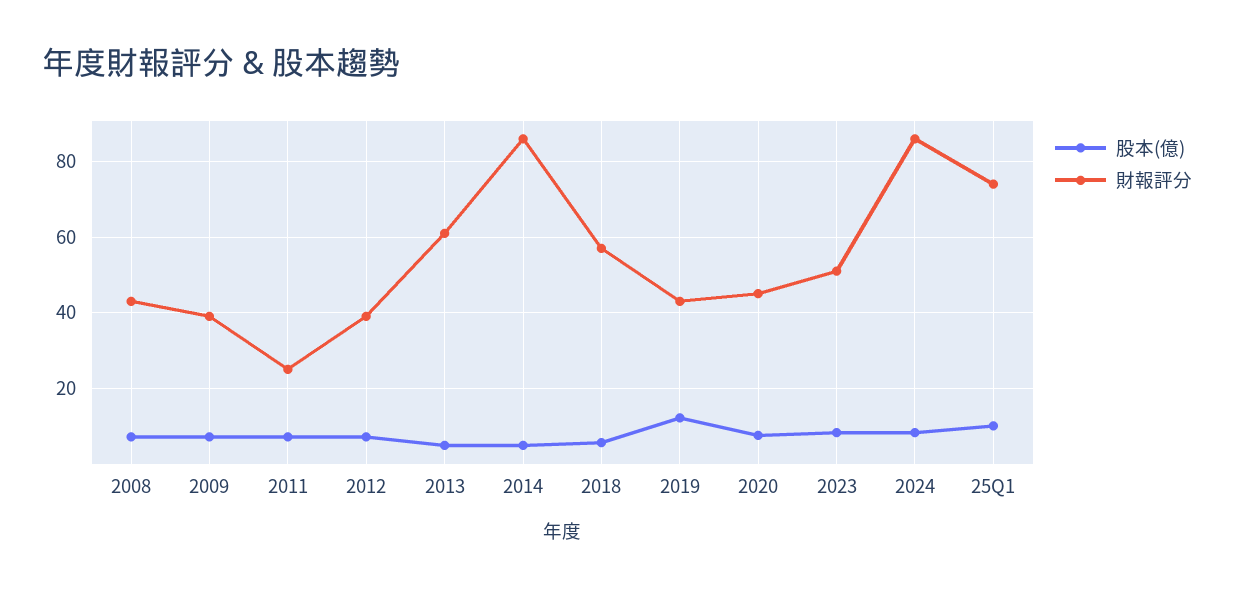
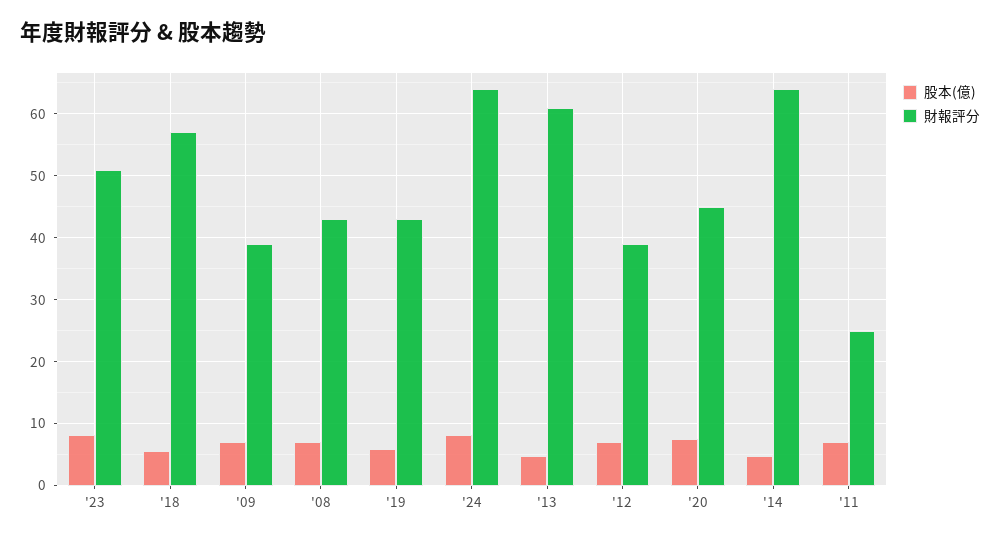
財報評分, 2014: 86 -> 64
股本(億), 2019: 12 -> 6
財報評分, 2024: 86 -> 64
股本(億), 25Q1: 10 -> none
財報評分, 25Q1: 74 -> none

